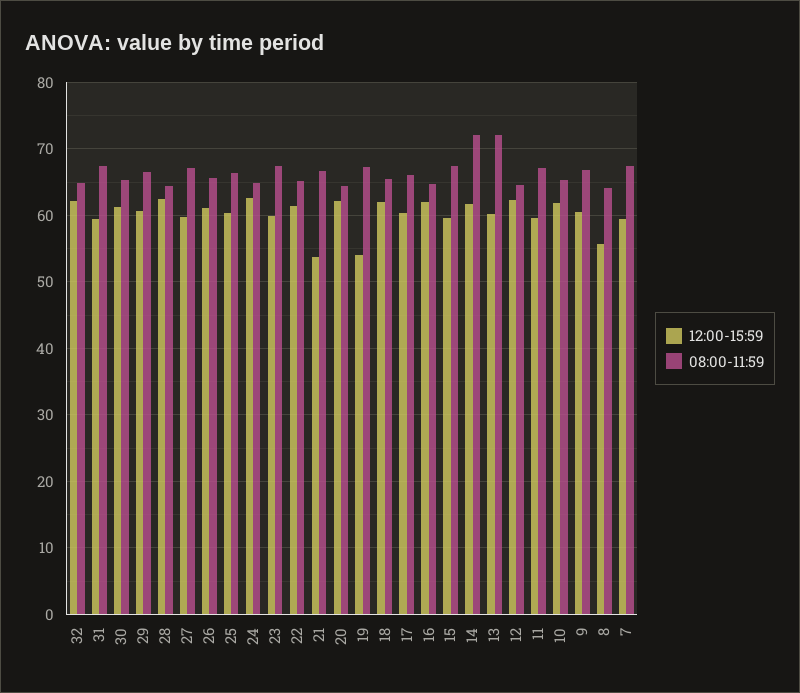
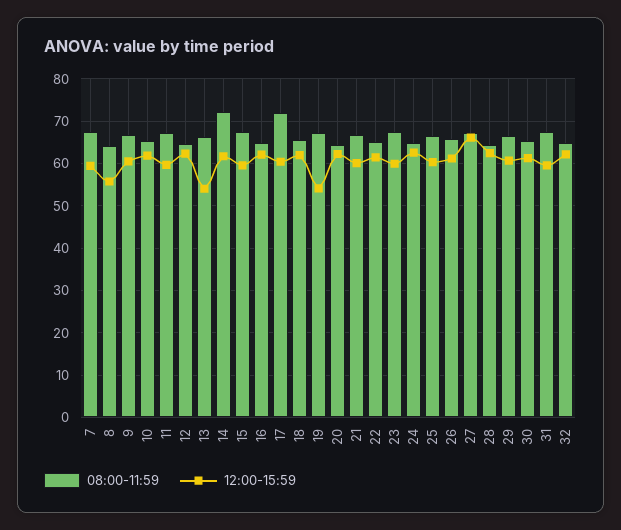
12:00-15:59, 27: 60 -> 66
12:00-15:59, 21: 54 -> 60
08:00-11:59, 17: 66 -> 72
12:00-15:59, 13: 60 -> 54
08:00-11:59, 13: 72 -> 66

